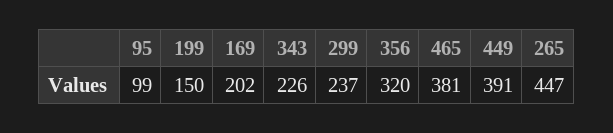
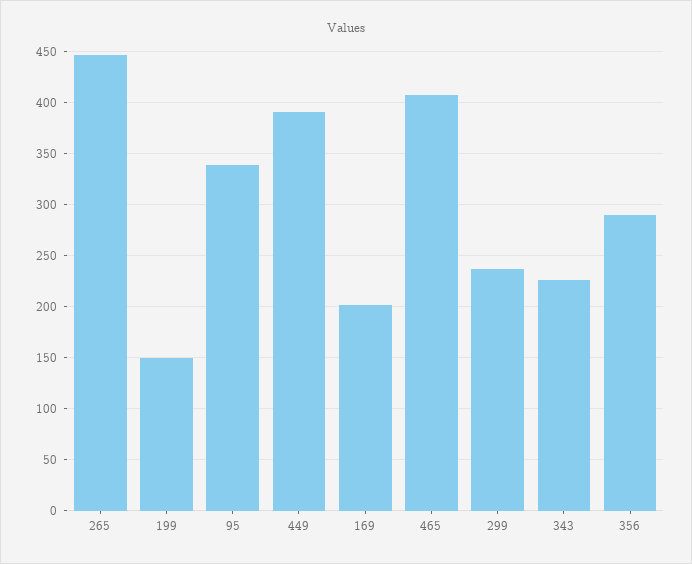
95: 99 -> 340
356: 320 -> 290
465: 381 -> 410

